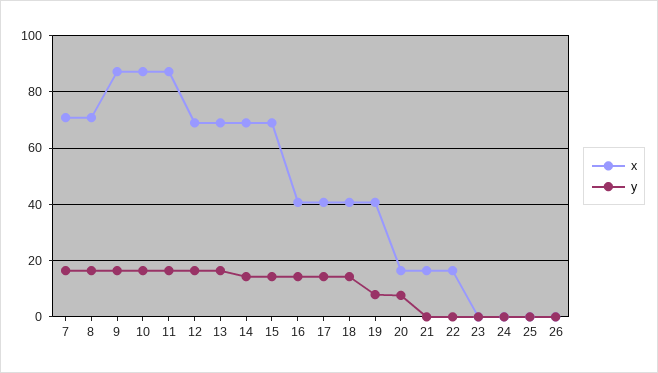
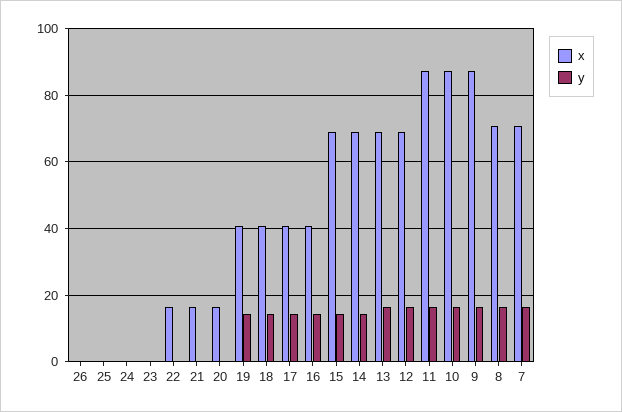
y, 19: 7.5 -> 14
y, 20: 7.5 -> 0

